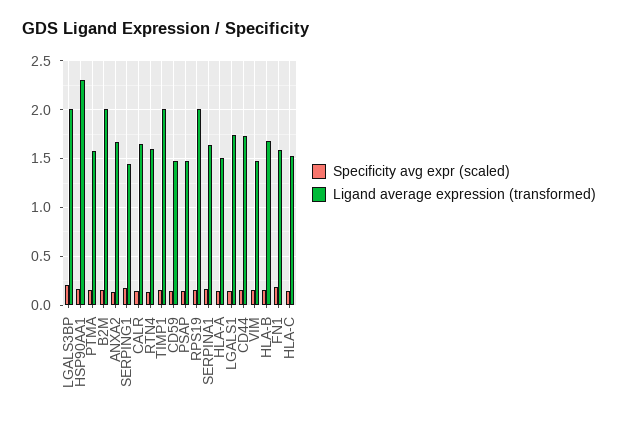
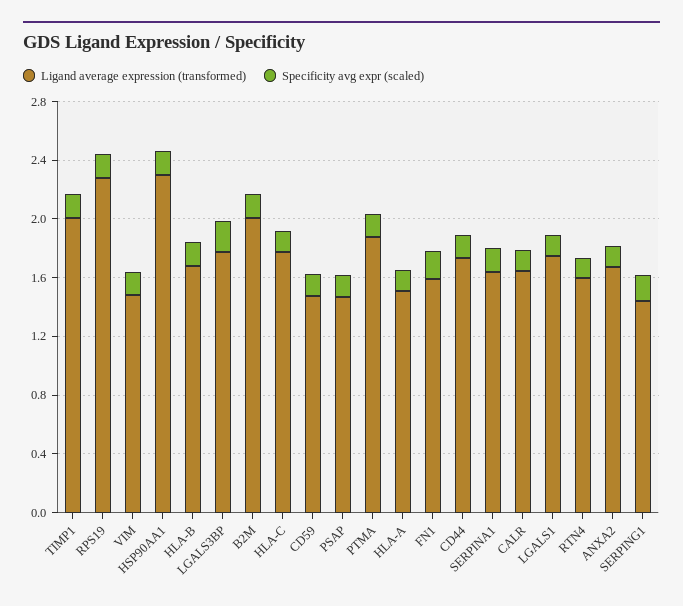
Ligand average expression (transformed), LGALS3BP: 2 -> 1.8
Ligand average expression (transformed), PTMA: 1.6 -> 1.9
Ligand average expression (transformed), RPS19: 2 -> 2.3
Ligand average expression (transformed), HLA-C: 1.5 -> 1.8

